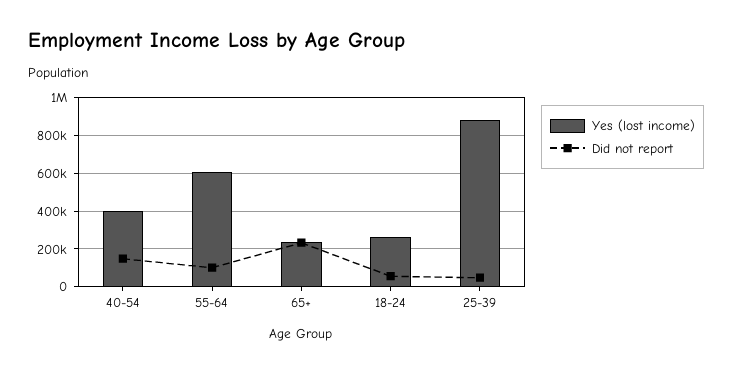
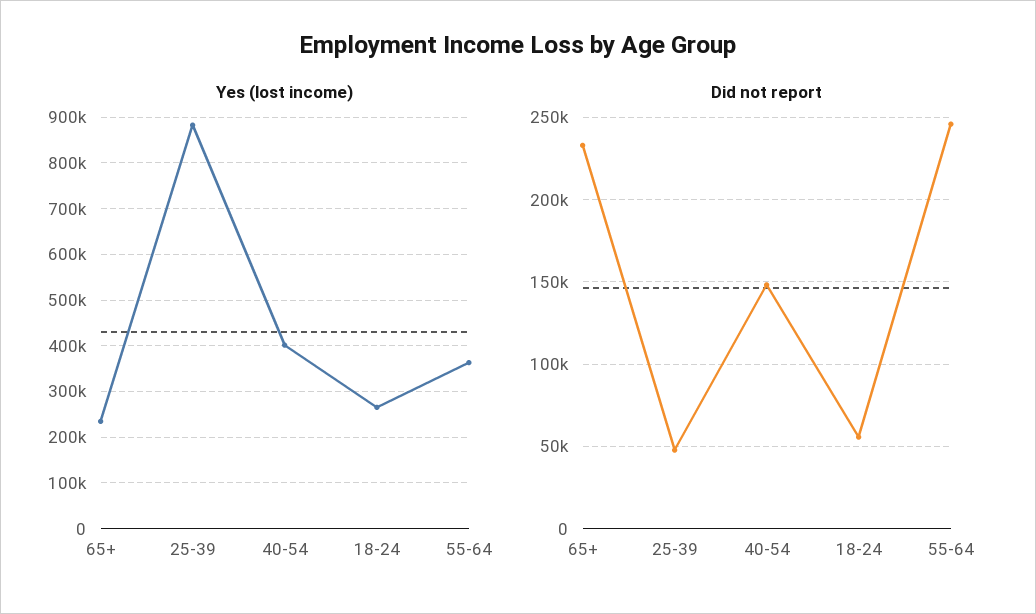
Yes (lost income), 55-64: 600000 -> 360000
Did not report, 55-64: 100000 -> 245000

